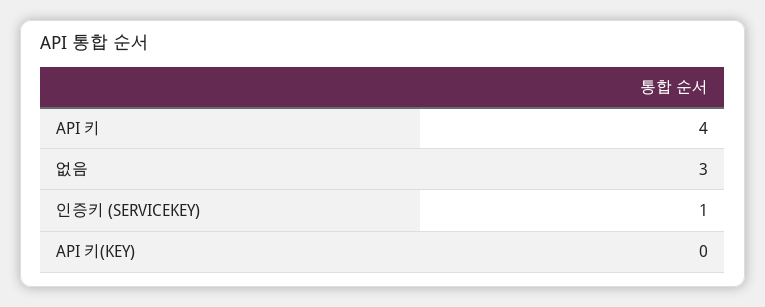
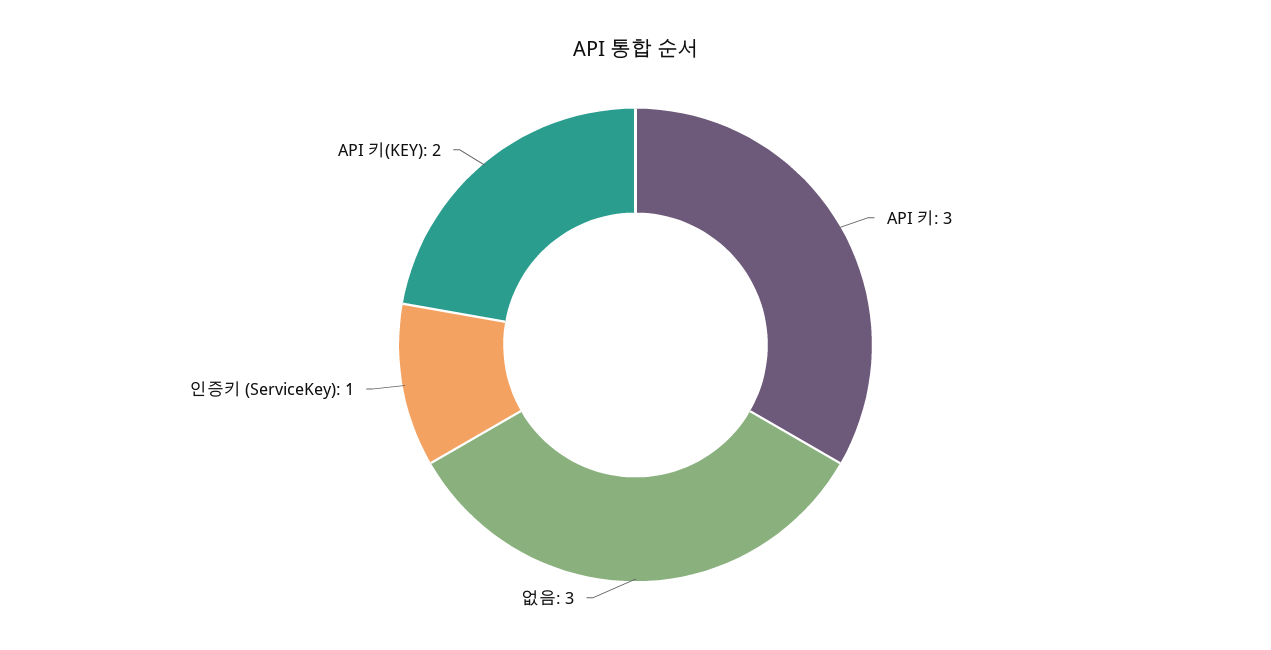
API 키: 4 -> 3
API 키(KEY): 0 -> 2

